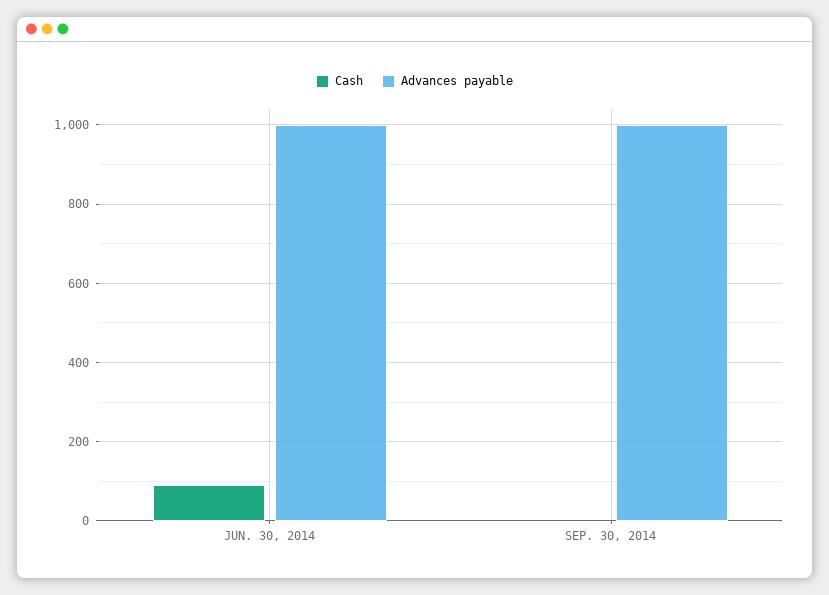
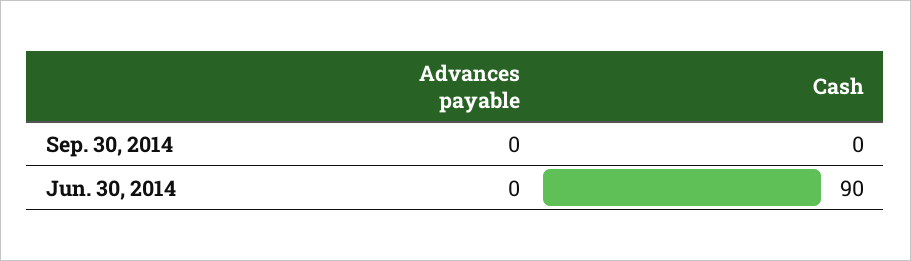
Advances payable, JUN. 30, 2014: 1000 -> 0
Advances payable, SEP. 30, 2014: 1000 -> 0

